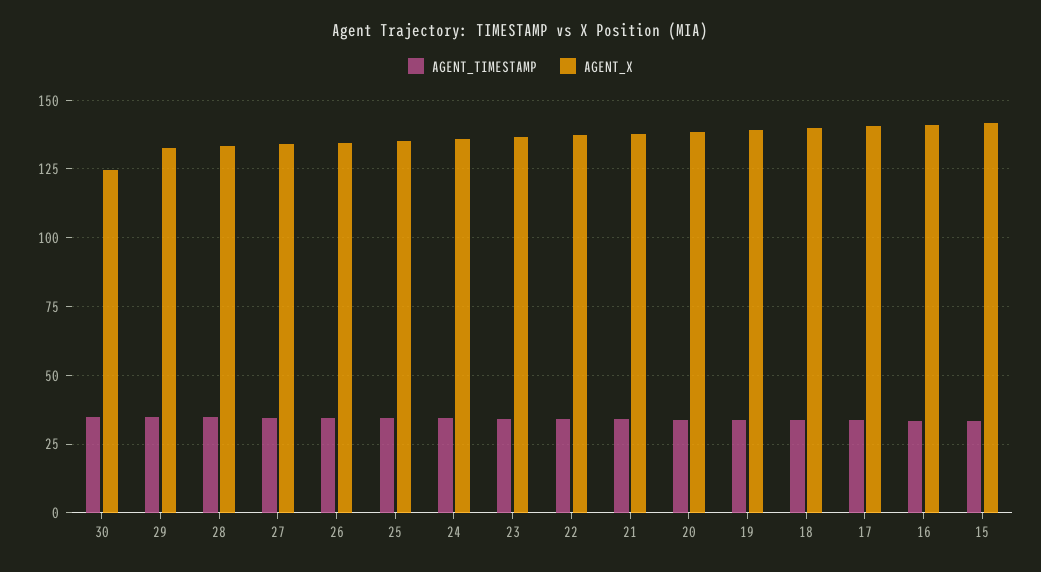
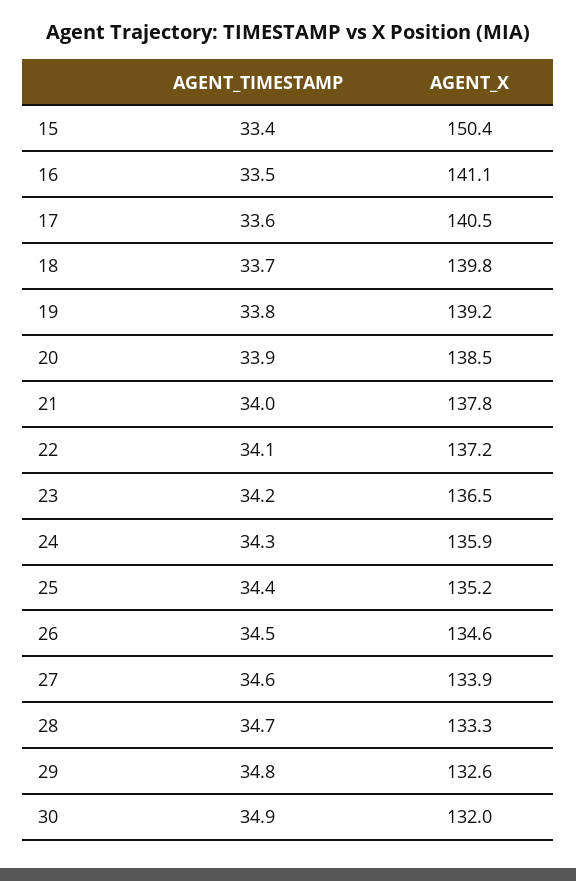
AGENT_X, 30: 125 -> 132
AGENT_X, 15: 142.5 -> 150.4

